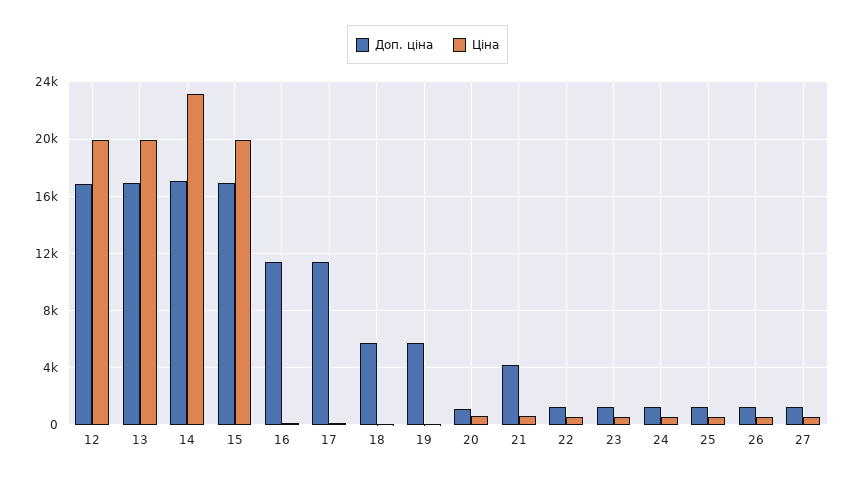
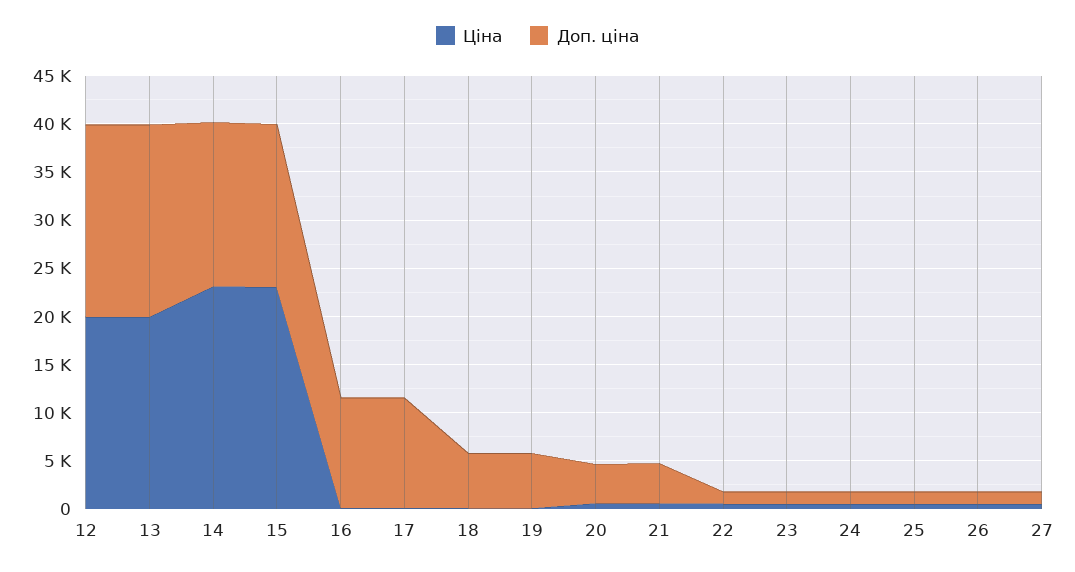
Доп. ціна, 12: 17000 -> 20000
Доп. ціна, 13: 17000 -> 20000
Ціна, 15: 20000 -> 23000
Доп. ціна, 20: 1000 -> 4000

